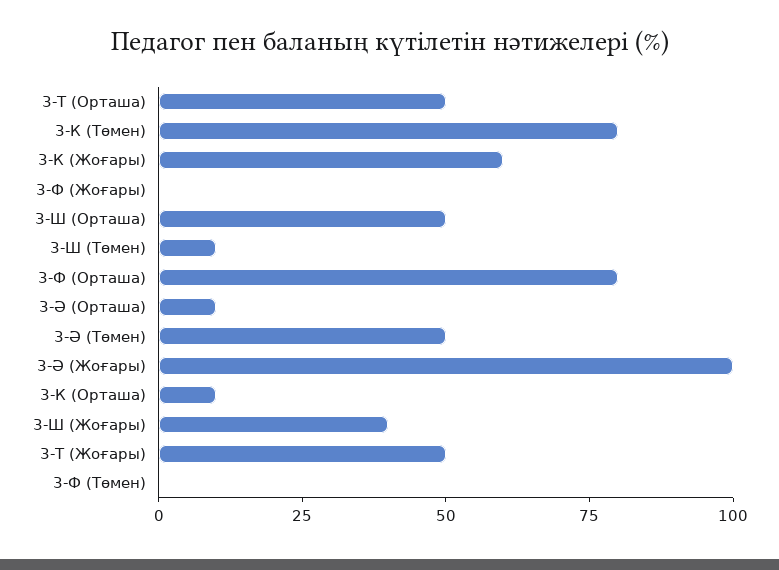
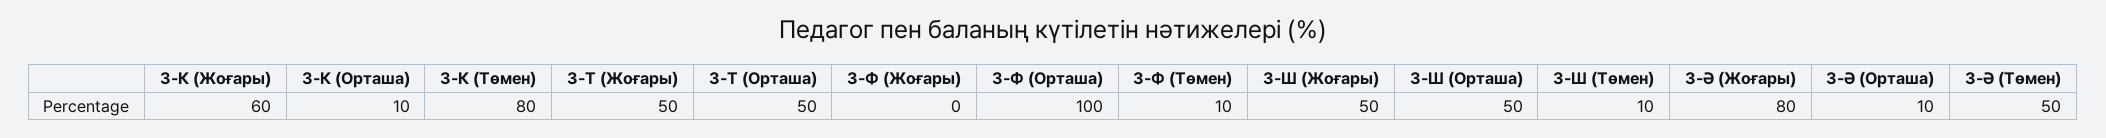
3-Ф (Орташа): 80 -> 100
3-Ә (Жоғары): 100 -> 80
3-Ш (Жоғары): 40 -> 50
3-Ф (Төмен): 0 -> 10

